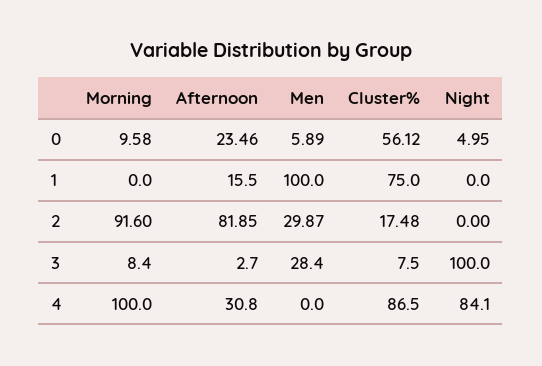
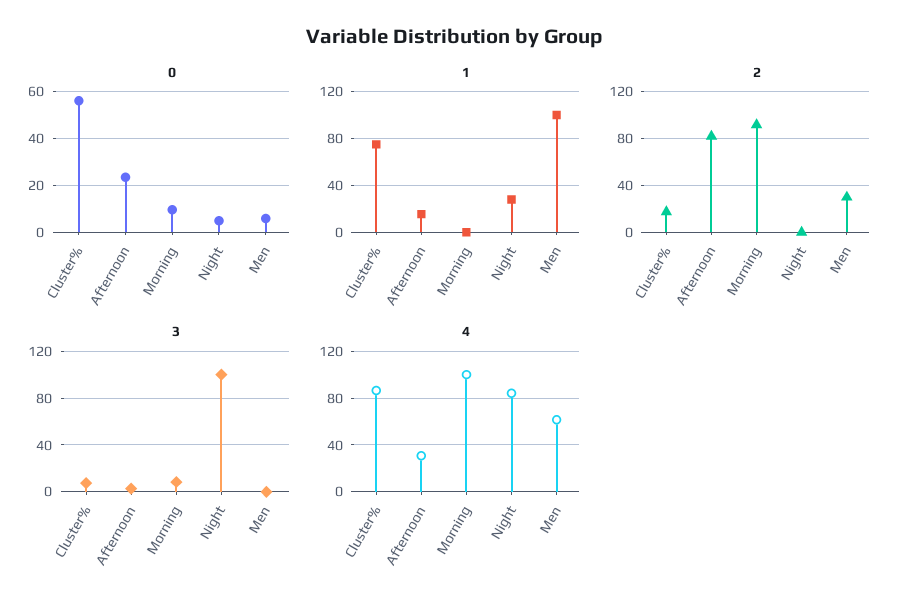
1, Night: 0 -> 30
3, Men: 28.4 -> 0
4, Men: 0 -> 60

